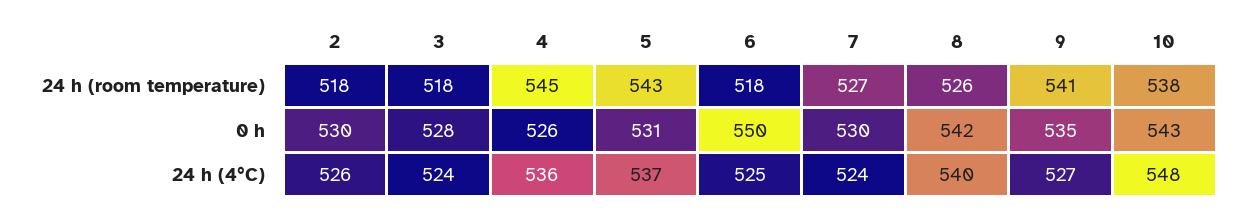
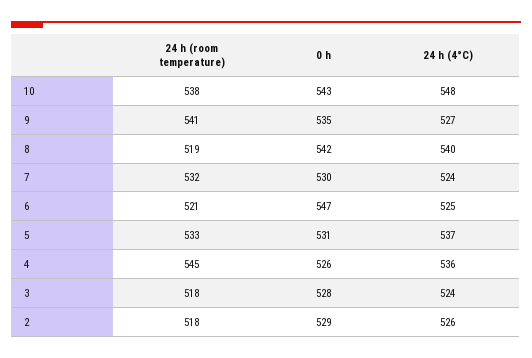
5, 24 h (room temperature): 543 -> 533
6, 24 h (room temperature): 518 -> 521
7, 24 h (room temperature): 527 -> 532
8, 24 h (room temperature): 526 -> 519
2, 0 h: 530 -> 529
6, 0 h: 550 -> 547

